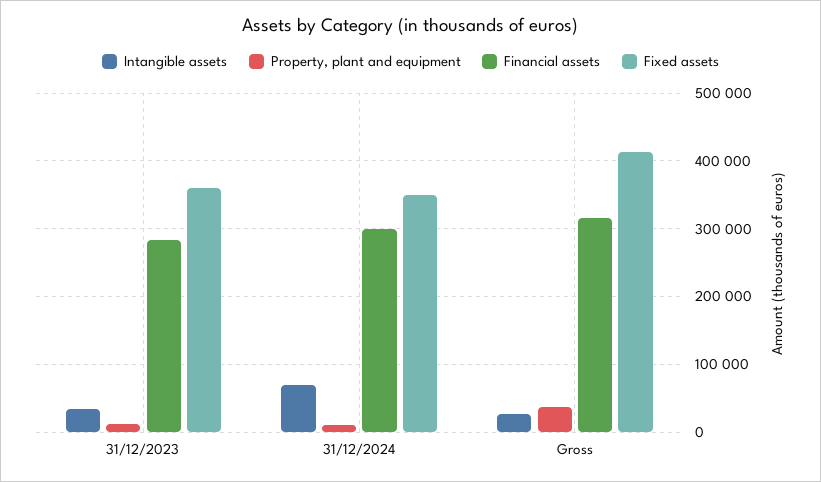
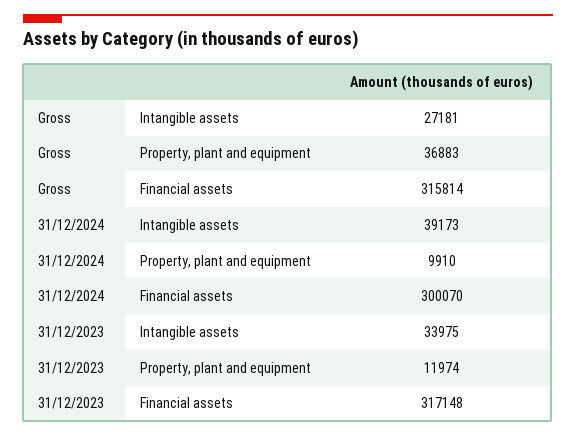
Financial assets, 31/12/2023: 280000 -> 317148
Fixed assets, 31/12/2023: 360000 -> none
Intangible assets, 31/12/2024: 70000 -> 39173
Fixed assets, 31/12/2024: 350000 -> none
Fixed assets, Gross: 410000 -> none

